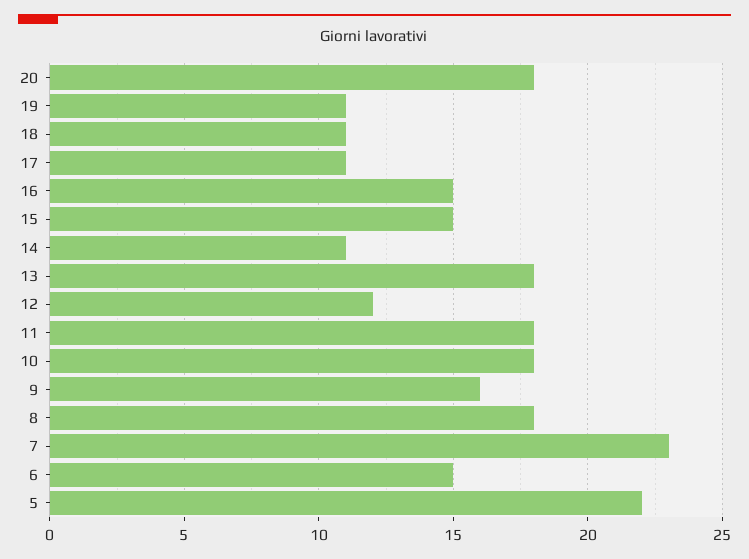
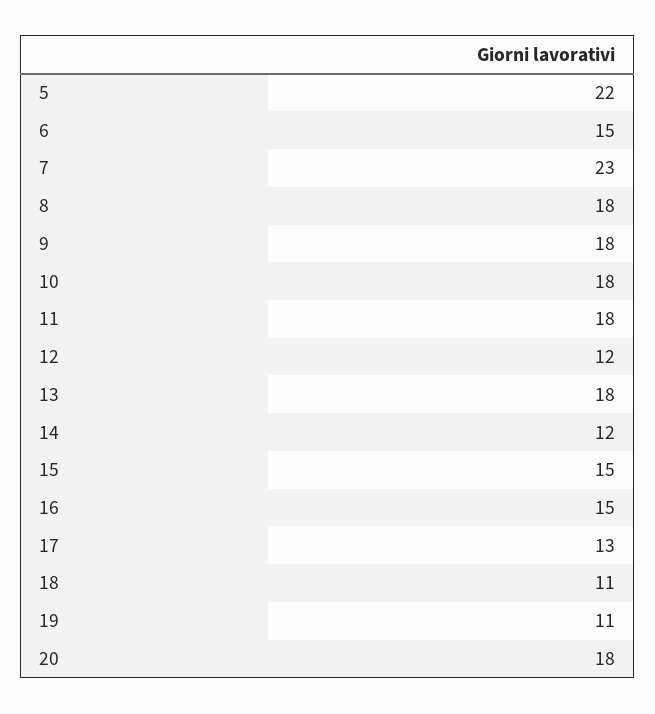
17: 11 -> 13
14: 11 -> 12
9: 16 -> 18

